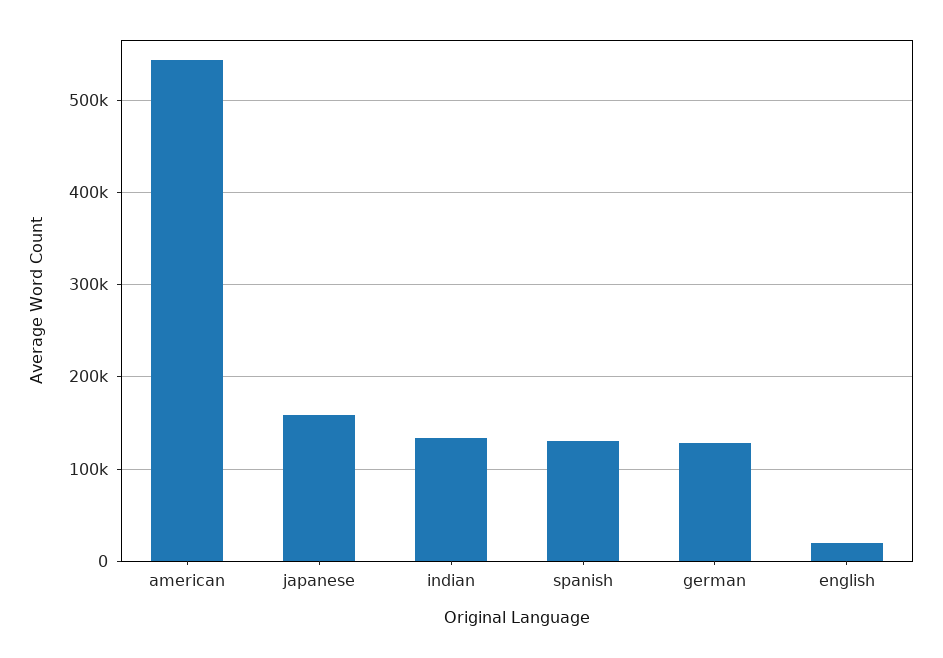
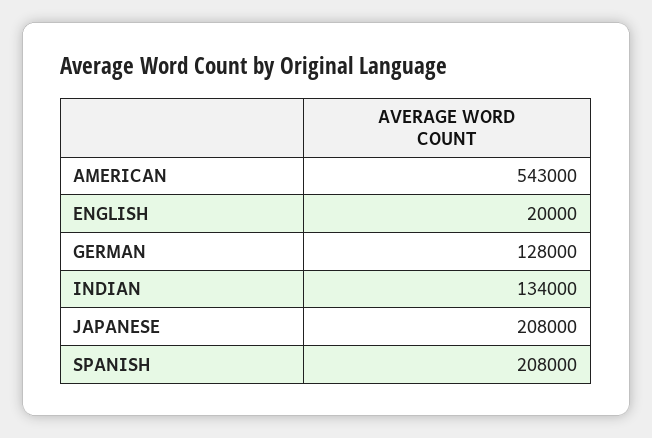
japanese: 160000 -> 208000
spanish: 130000 -> 208000

